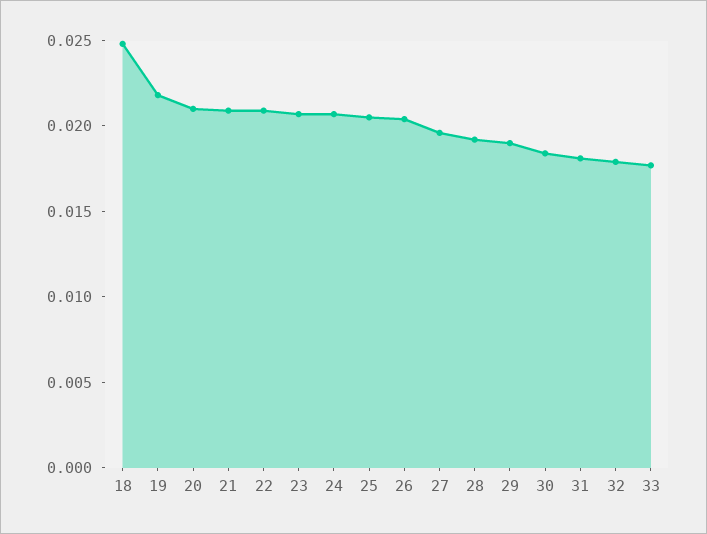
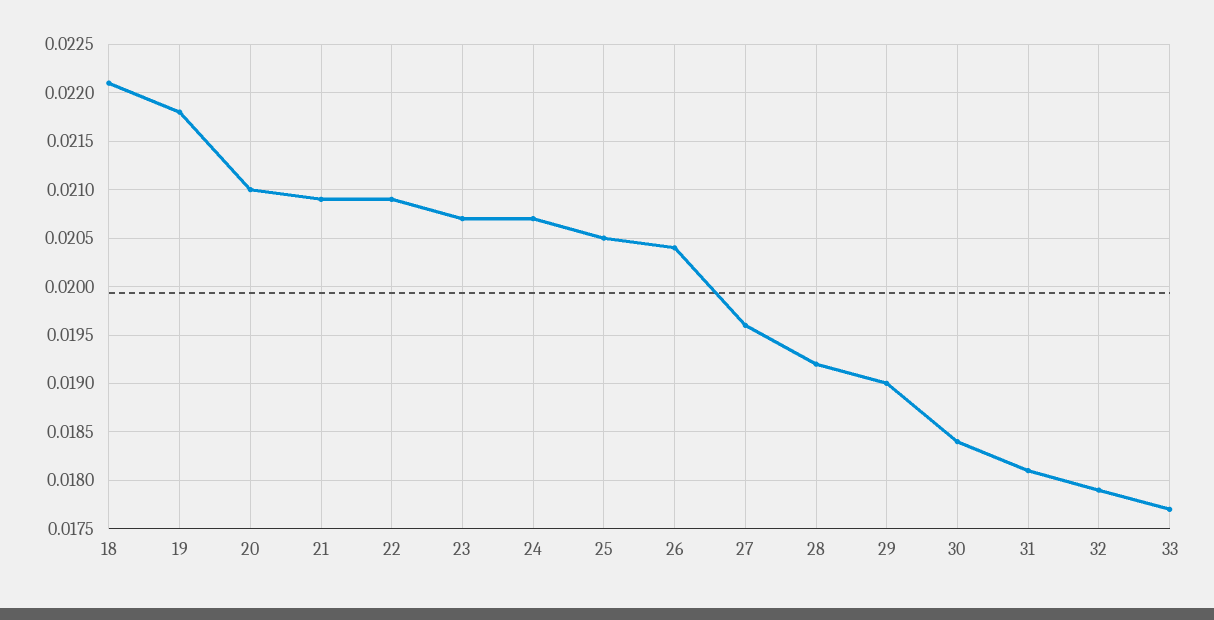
18: 0.025 -> 0.0221

